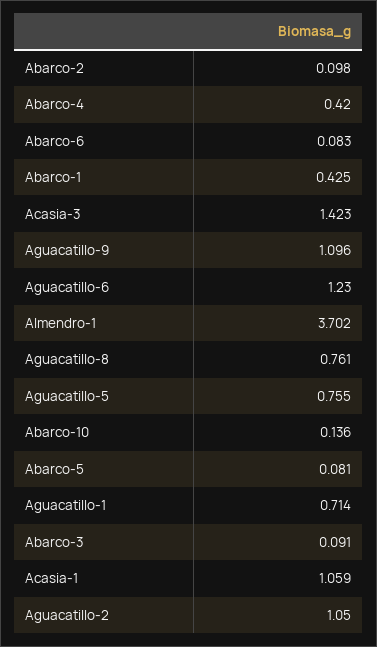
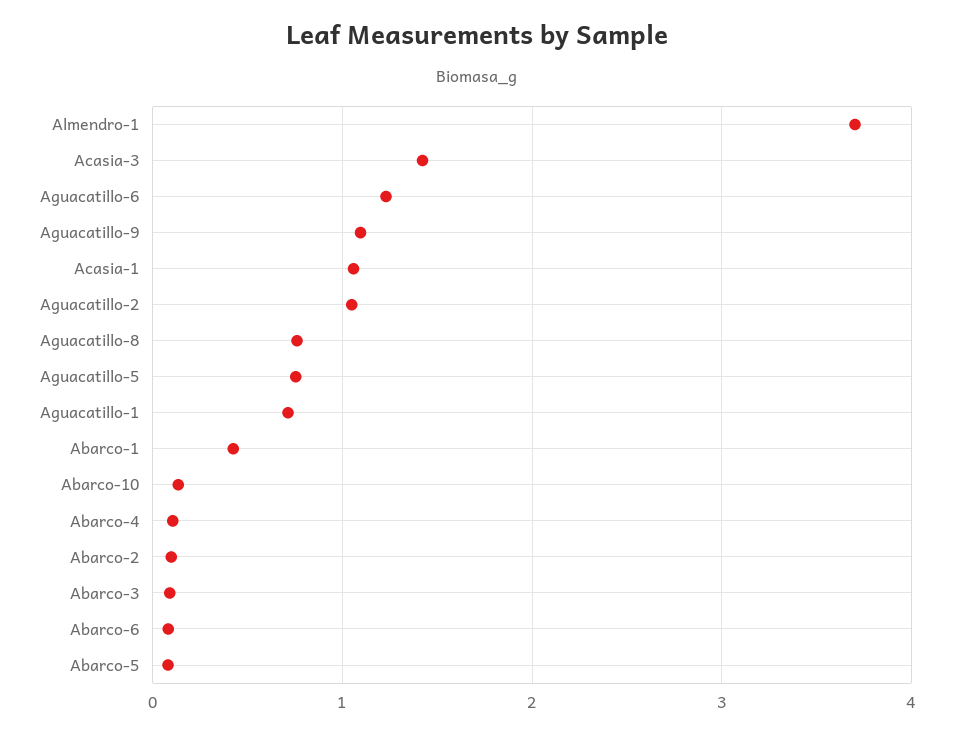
Abarco-4: 0.42 -> 0.1

